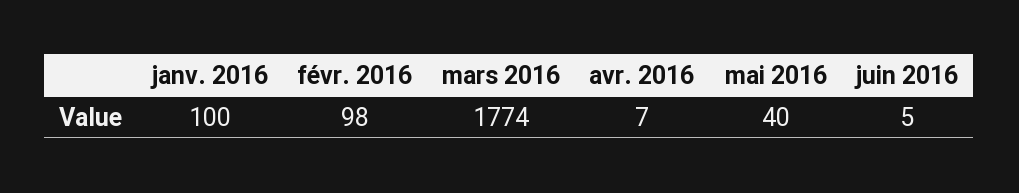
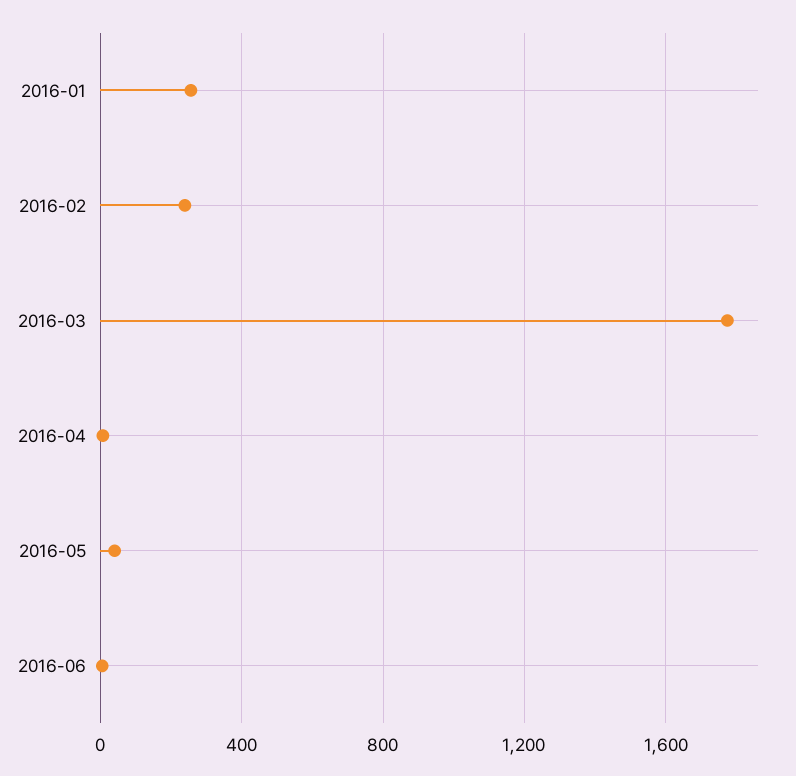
janv. 2016: 100 -> 250
févr. 2016: 98 -> 250

